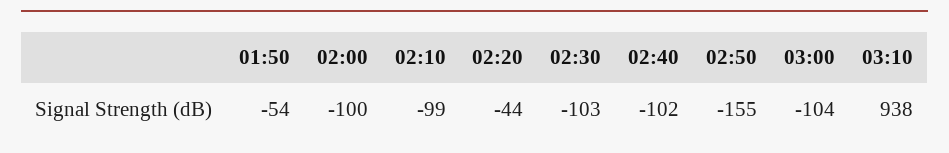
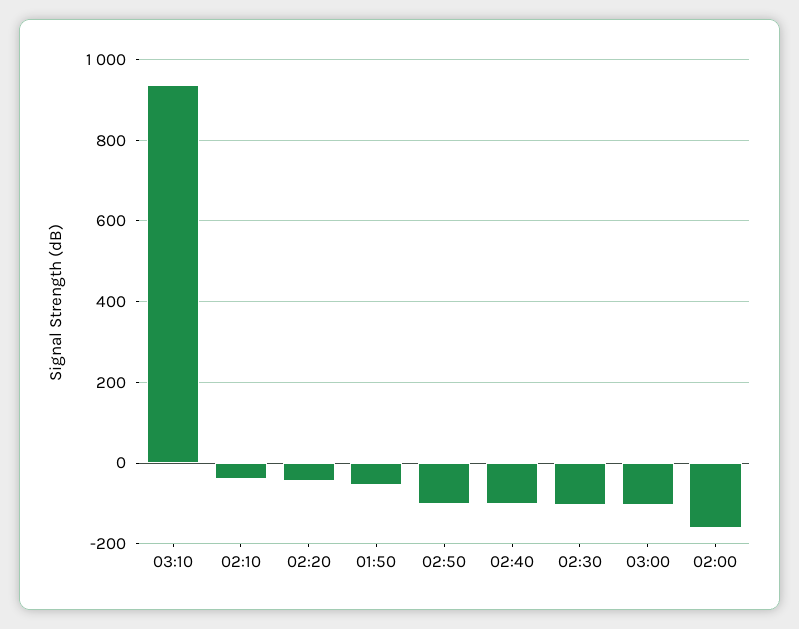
02:00: -100 -> -160
02:10: -99 -> -40
02:50: -155 -> -100

